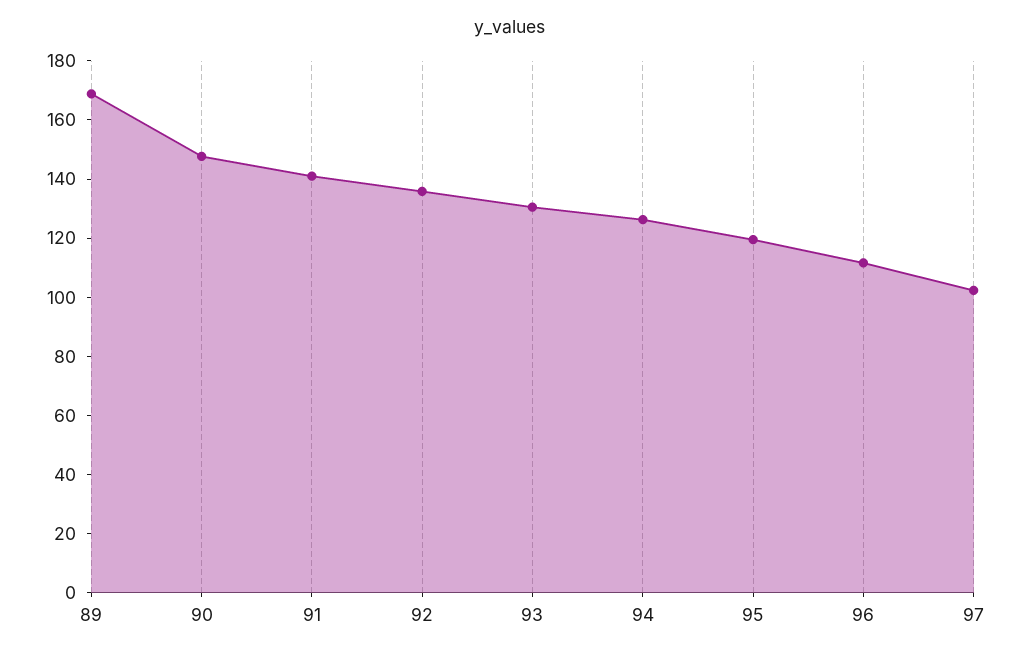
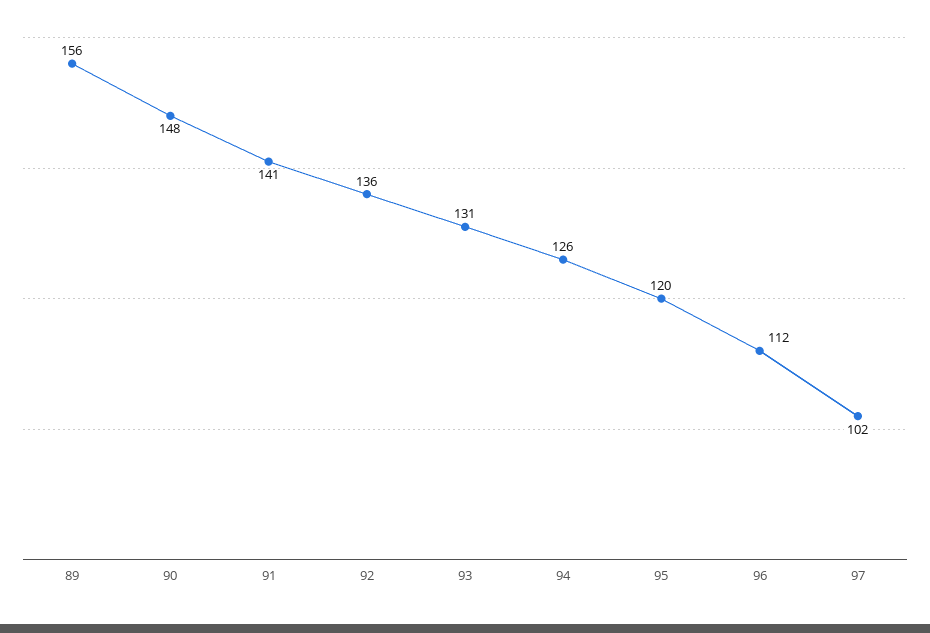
89: 170 -> 156

